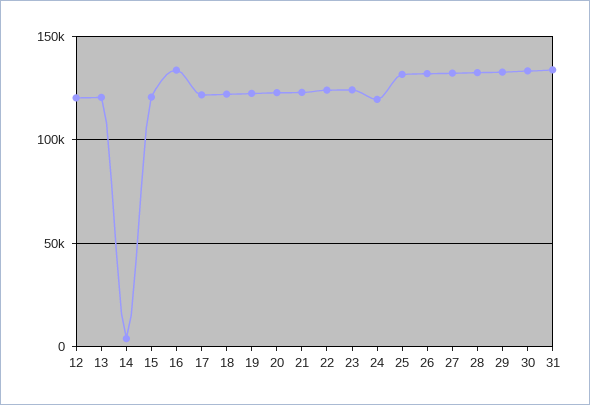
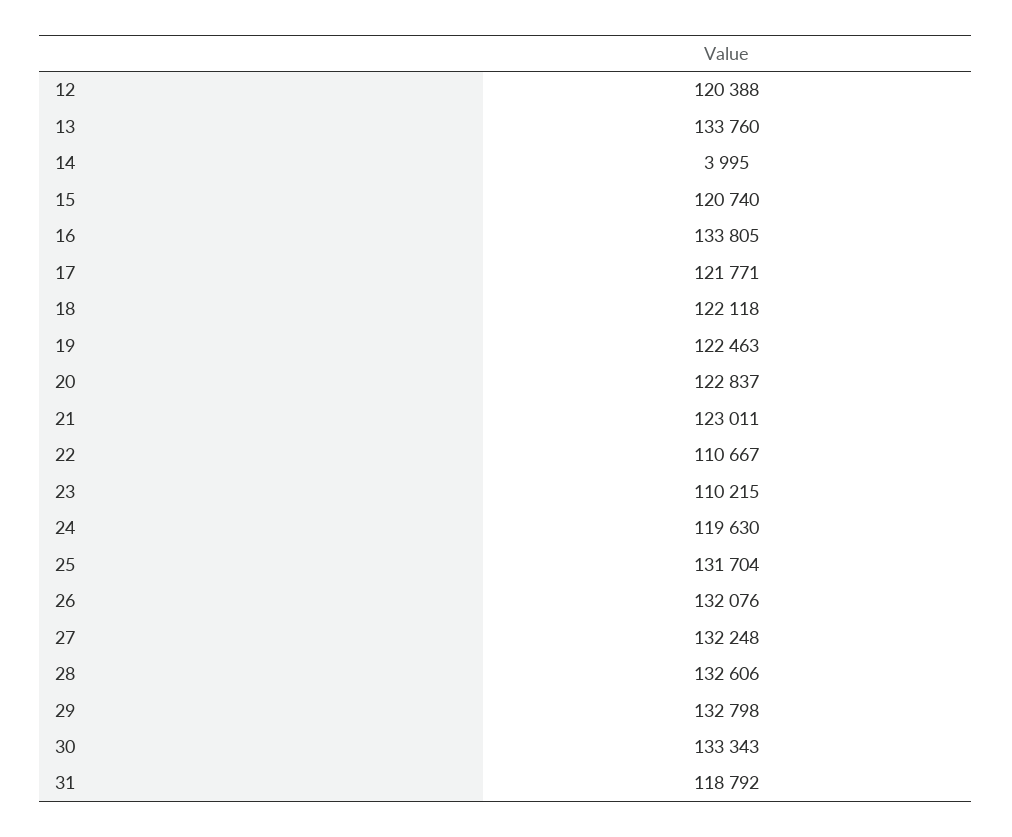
13: 120000 -> 133760
22: 125000 -> 110667
23: 125000 -> 110215
31: 135000 -> 118792

